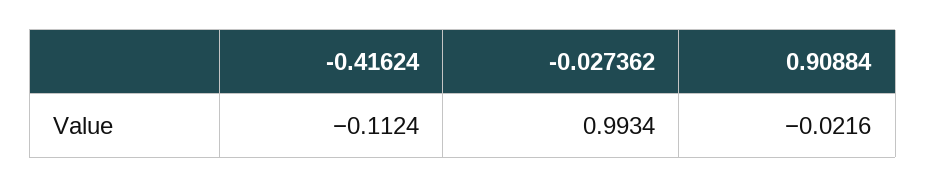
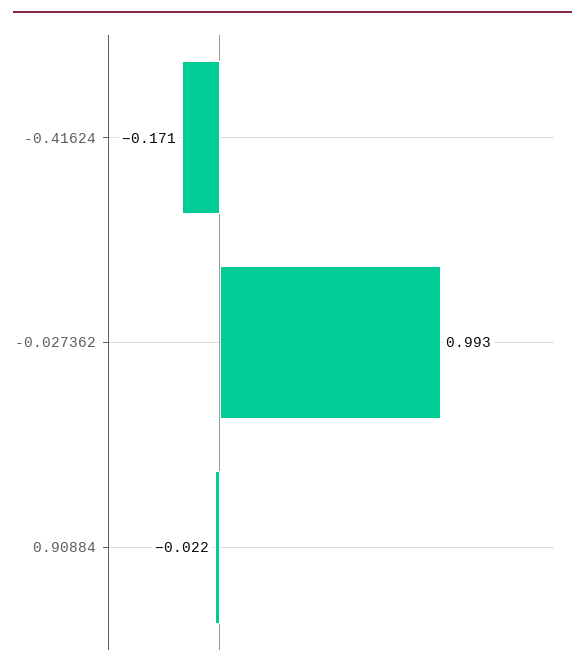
-0.41624: -0.1124 -> -0.171

